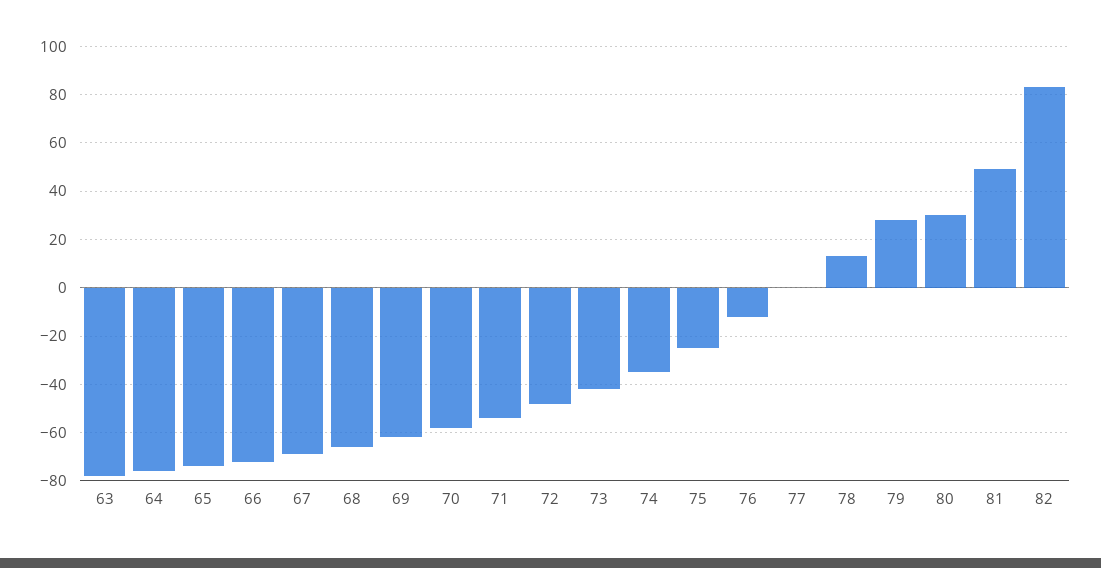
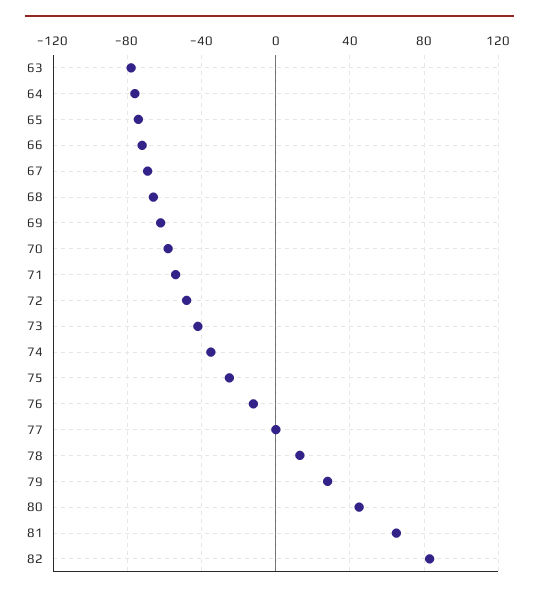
80: 30 -> 45
81: 50 -> 65

